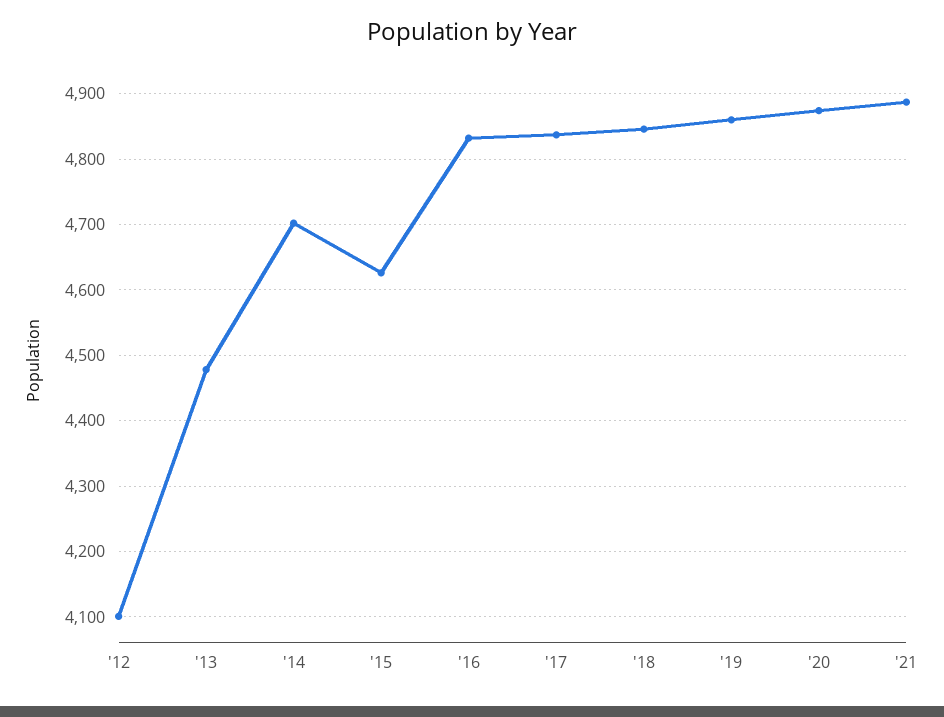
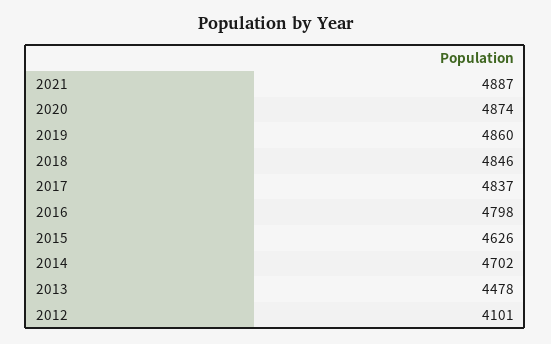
'16: 4830 -> 4798

